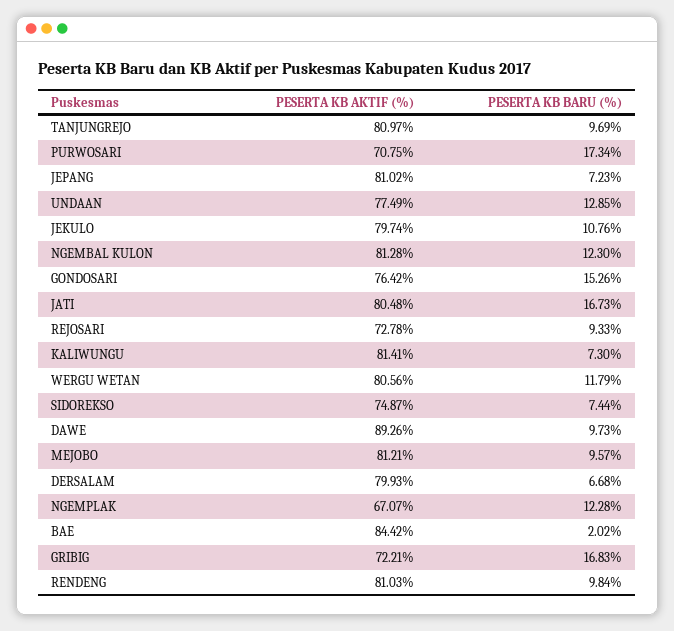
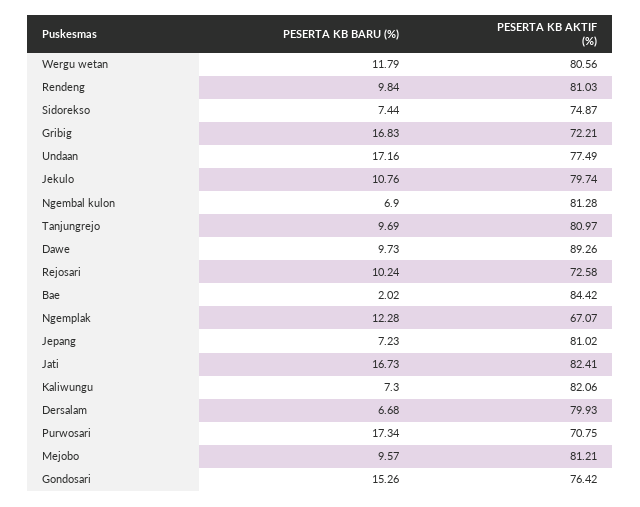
PESERTA KB BARU (%), UNDAAN: 12.85 -> 17.16
PESERTA KB BARU (%), NGEMBAL KULON: 12.3 -> 6.9
PESERTA KB AKTIF (%), JATI: 80.48 -> 82.41
PESERTA KB AKTIF (%), REJOSARI: 72.78 -> 72.58
PESERTA KB BARU (%), REJOSARI: 9.33 -> 10.24
PESERTA KB AKTIF (%), KALIWUNGU: 81.41 -> 82.06

